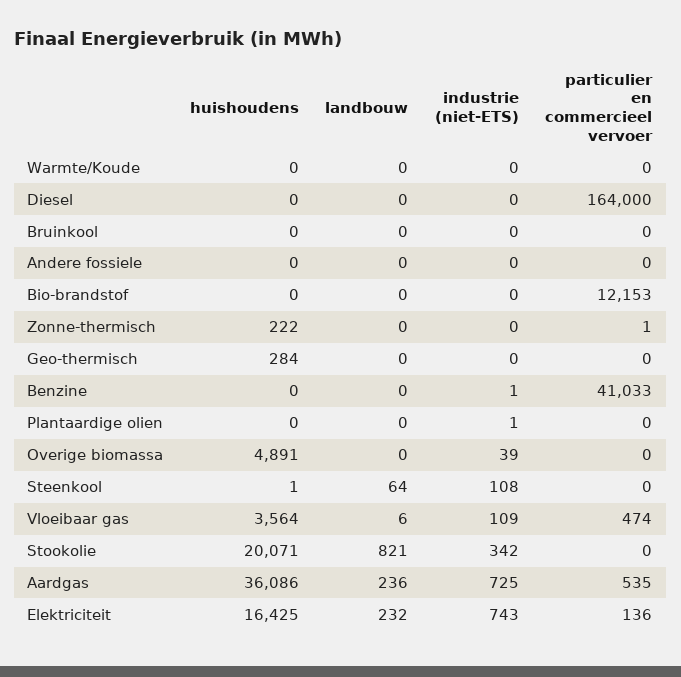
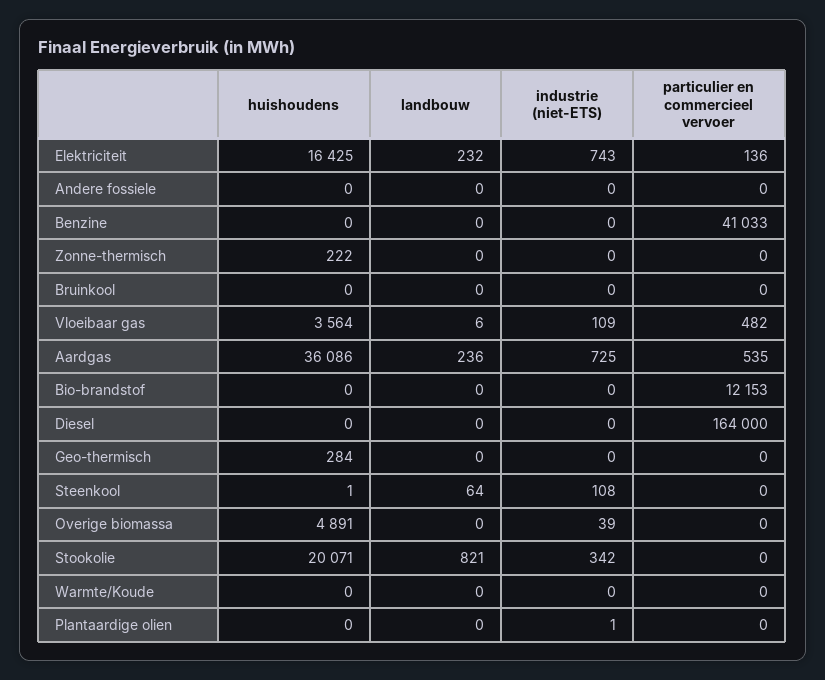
particulier en commercieel vervoer, Zonne-thermisch: 1 -> 0
industrie (niet-ETS), Benzine: 1 -> 0
particulier en commercieel vervoer, Vloeibaar gas: 474 -> 482

